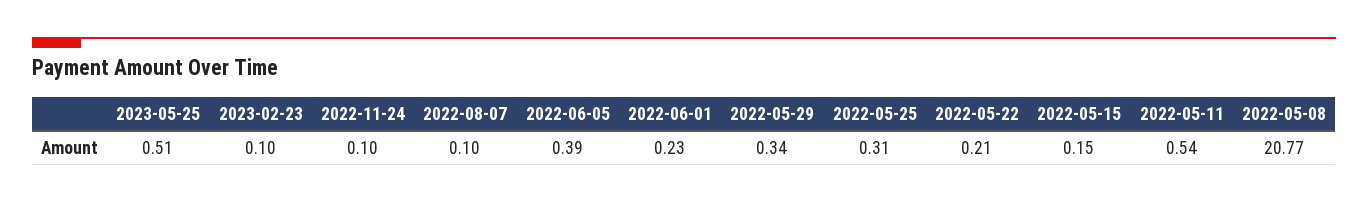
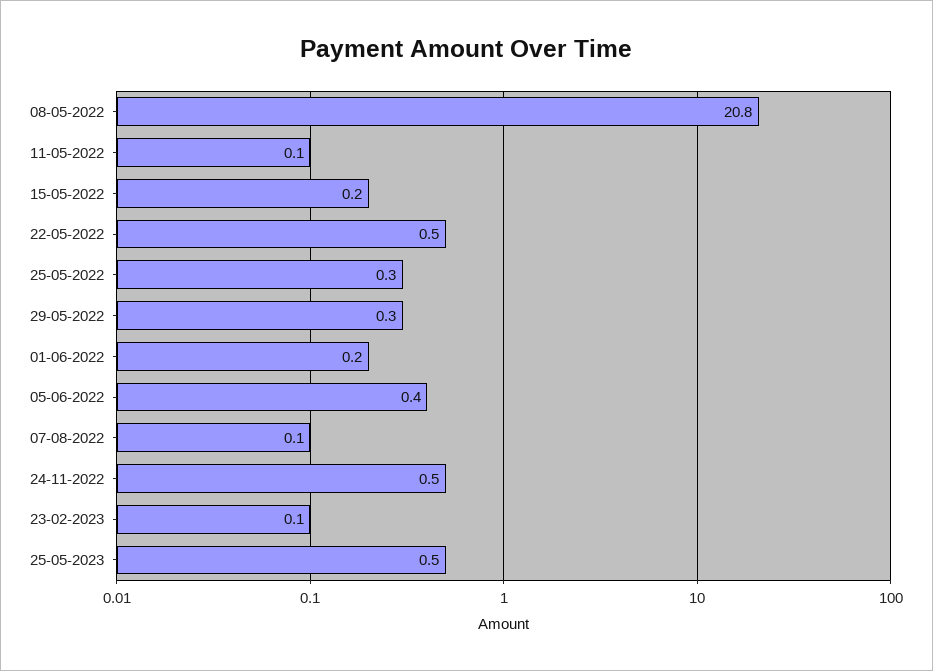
2022-11-24: 0.1 -> 0.5
2022-05-22: 0.21 -> 0.5
2022-05-11: 0.54 -> 0.1

